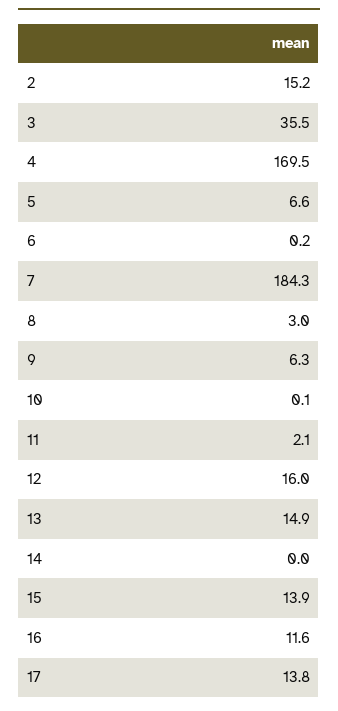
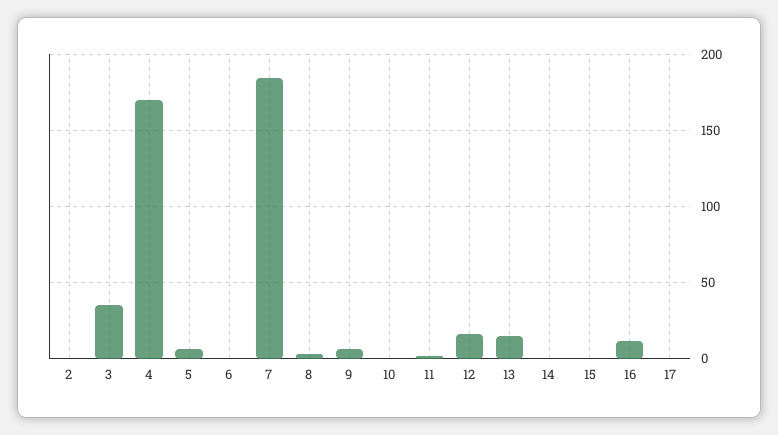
2: 15.2 -> 0
15: 13.9 -> 0
17: 13.8 -> 0

